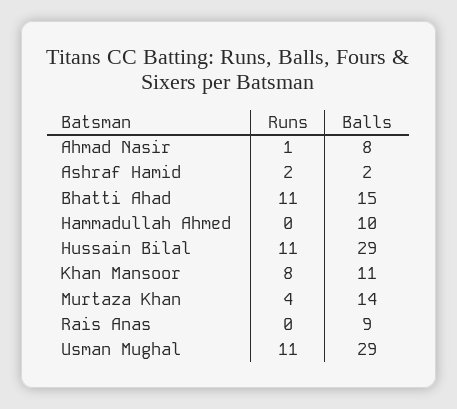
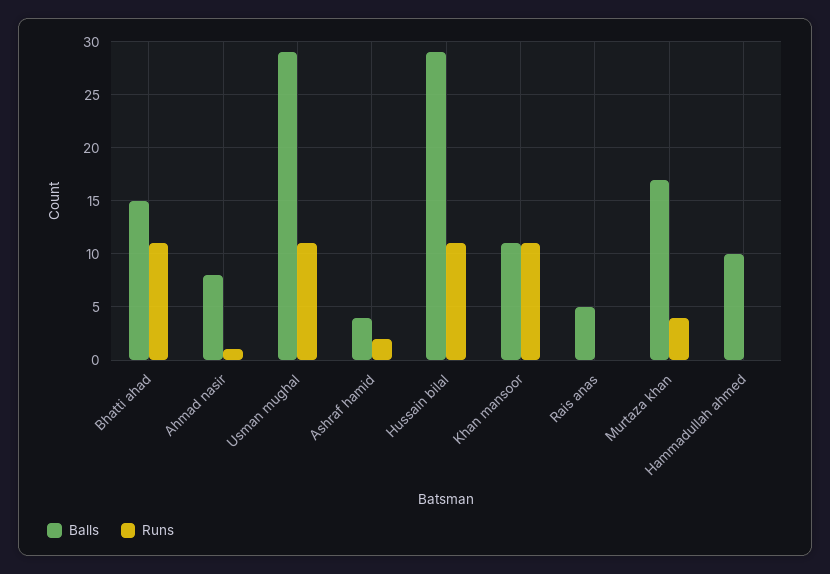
Balls, Ashraf Hamid: 2 -> 4
Runs, Khan Mansoor: 8 -> 11
Balls, Murtaza Khan: 14 -> 17
Balls, Rais Anas: 9 -> 5

